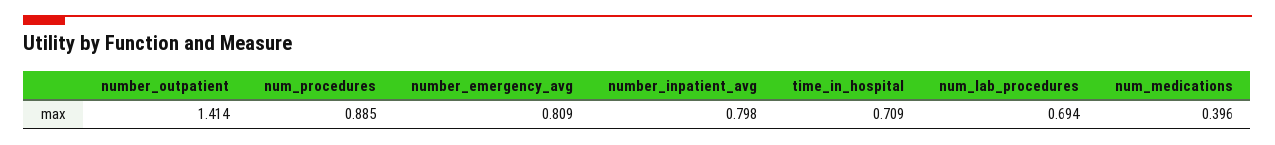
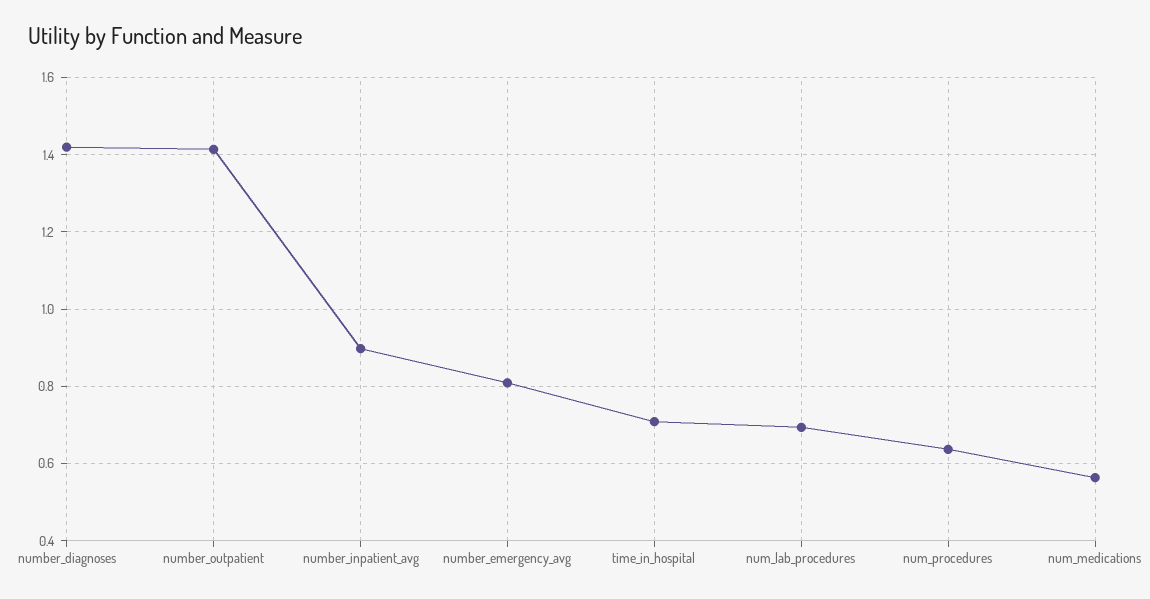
num_procedures: 0.885 -> 0.64
number_inpatient_avg: 0.798 -> 0.9
num_medications: 0.396 -> 0.56
number_diagnoses: none -> 1.42

